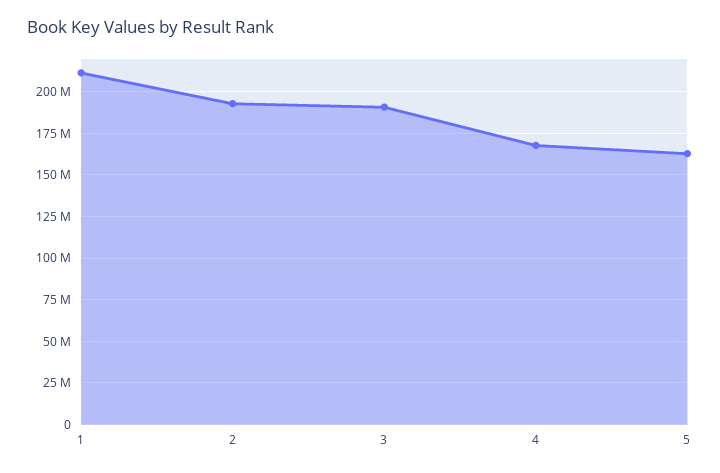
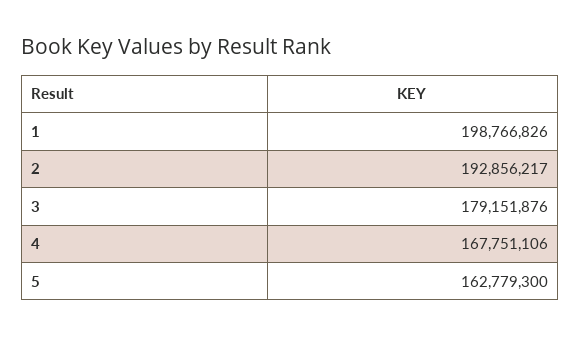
1: 210000000 -> 198766826
3: 190000000 -> 179151876

